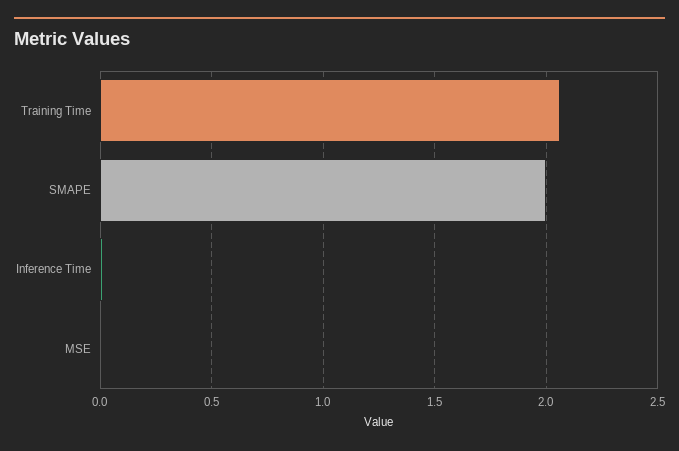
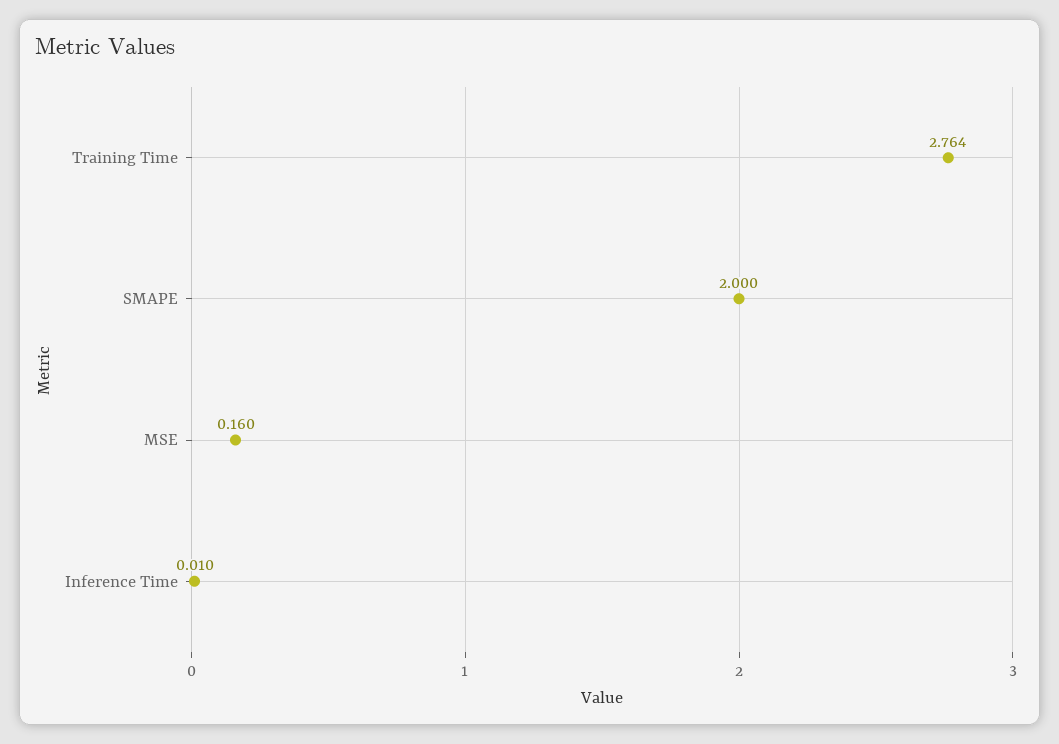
Training Time: 2.05 -> 2.764
MSE: 0 -> 0.16

